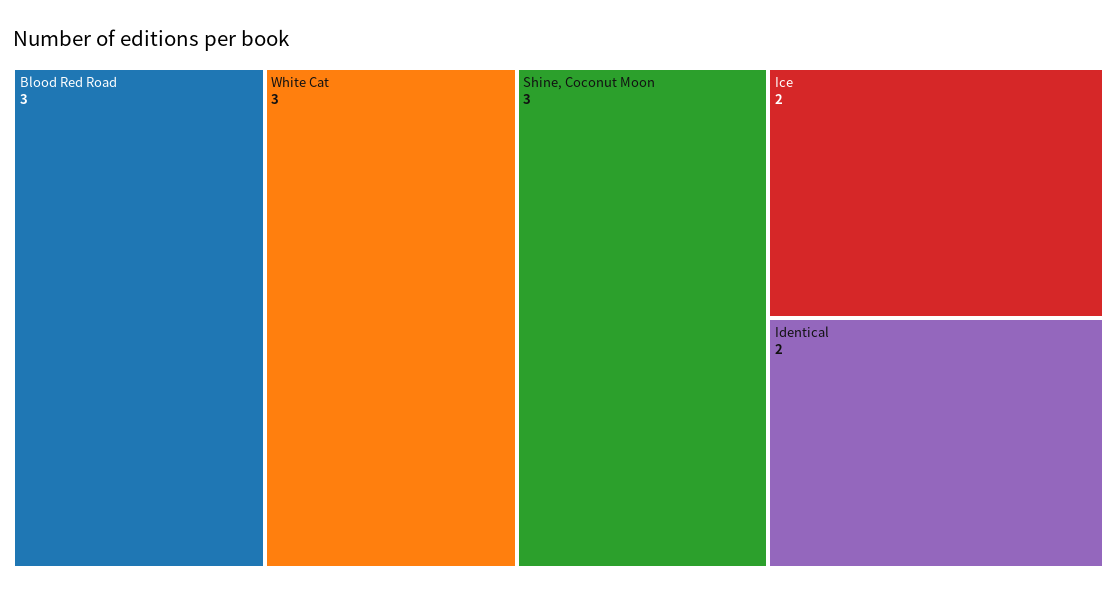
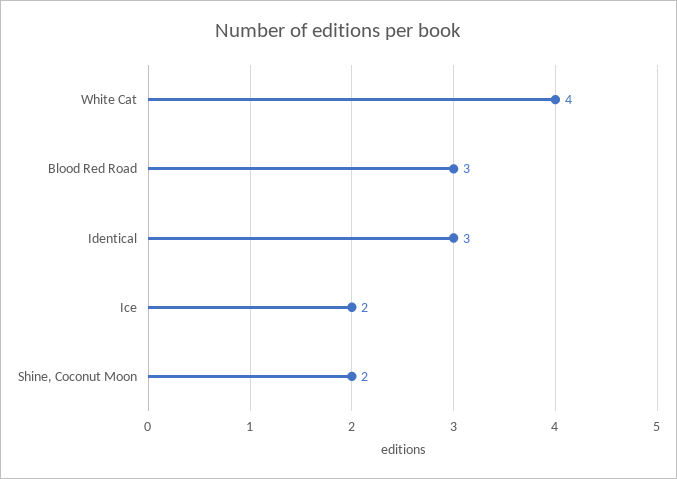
White Cat: 3 -> 4
Shine, Coconut Moon: 3 -> 2
Identical: 2 -> 3

